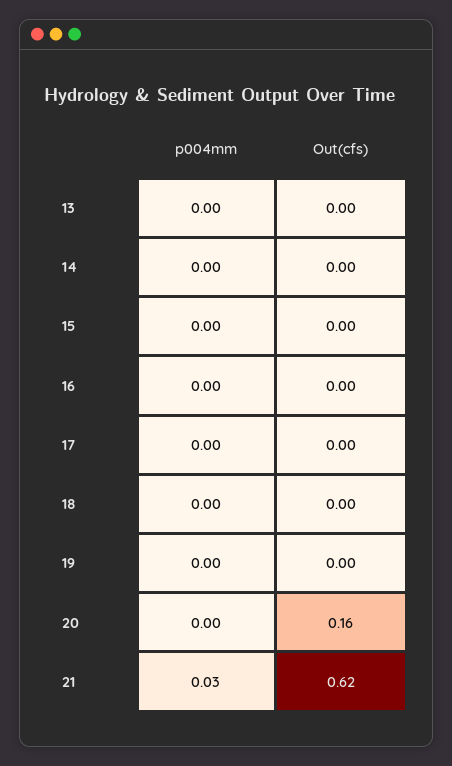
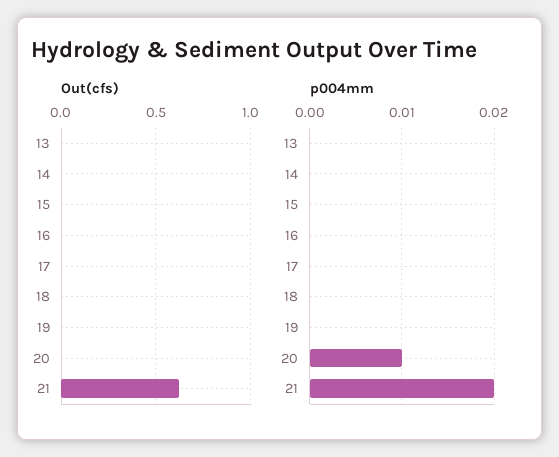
p004mm, 20: 0 -> 0.01
Out(cfs), 20: 0.16 -> 0
p004mm, 21: 0.03 -> 0.02

